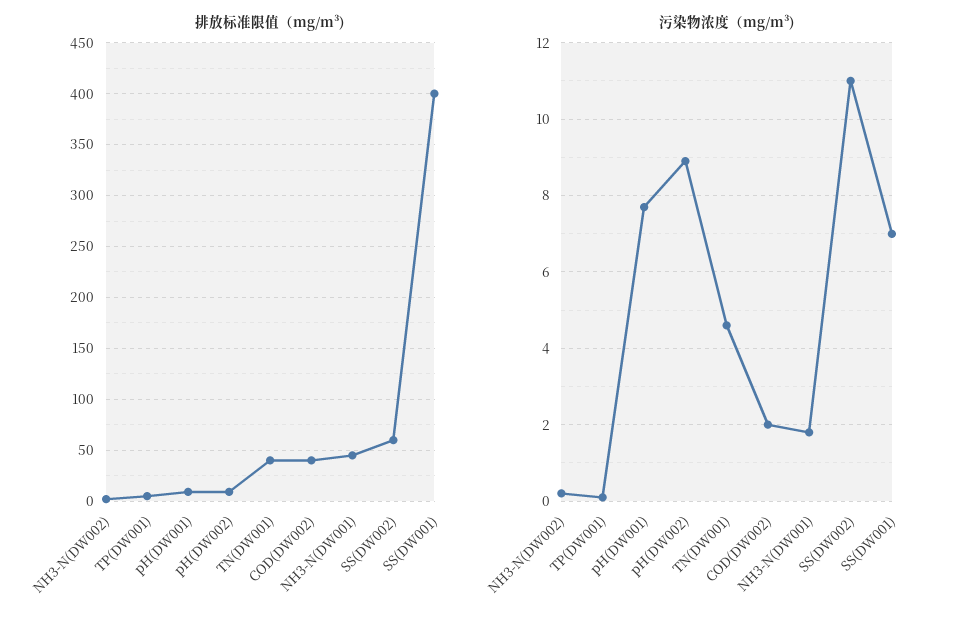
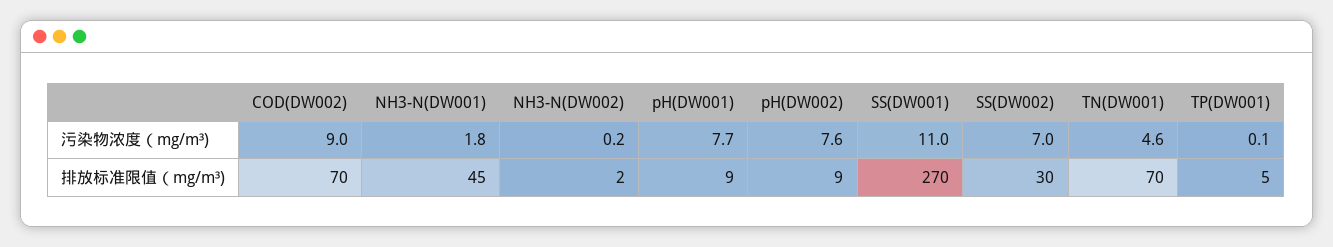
排放标准限值（mg/m³), TN(DW001): 40 -> 70
排放标准限值（mg/m³), COD(DW002): 40 -> 70
排放标准限值（mg/m³), SS(DW002): 60 -> 30
排放标准限值（mg/m³), SS(DW001): 400 -> 270
污染物浓度（mg/m³), pH(DW002): 9 -> 7.6
污染物浓度（mg/m³), COD(DW002): 2 -> 9
污染物浓度（mg/m³), SS(DW002): 11 -> 7
污染物浓度（mg/m³), SS(DW001): 7 -> 11

